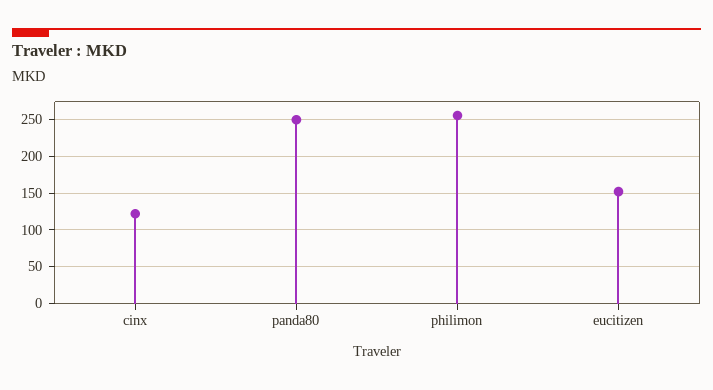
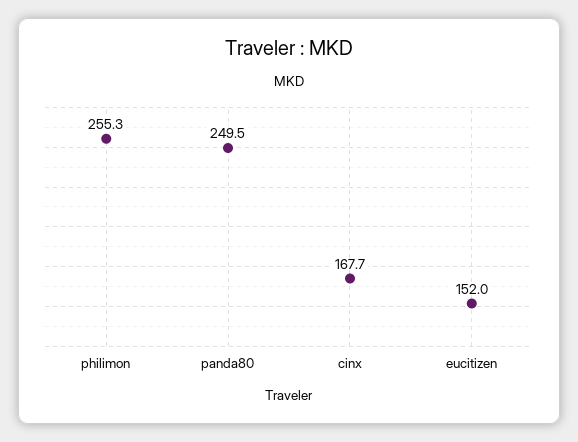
cinx: 120 -> 167.7

